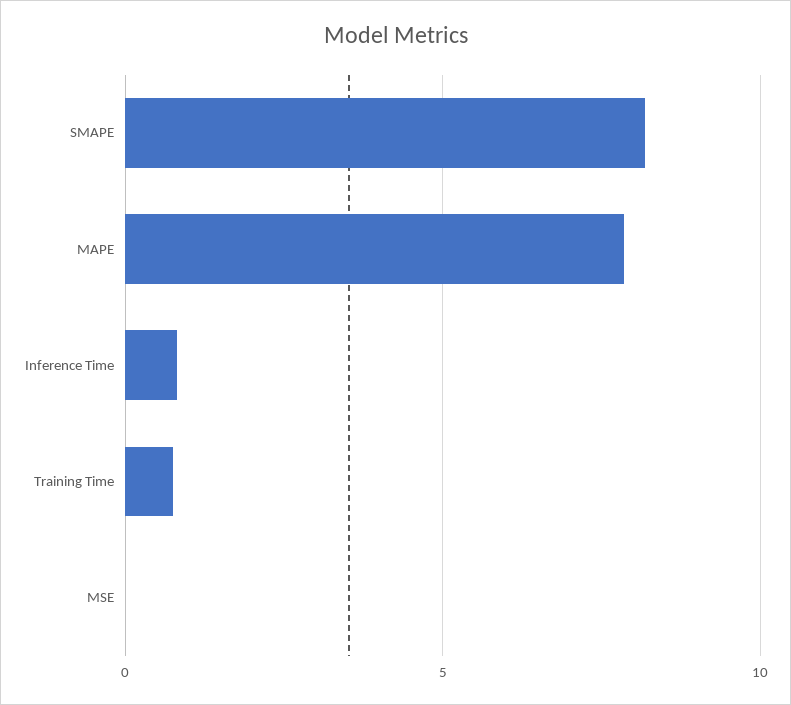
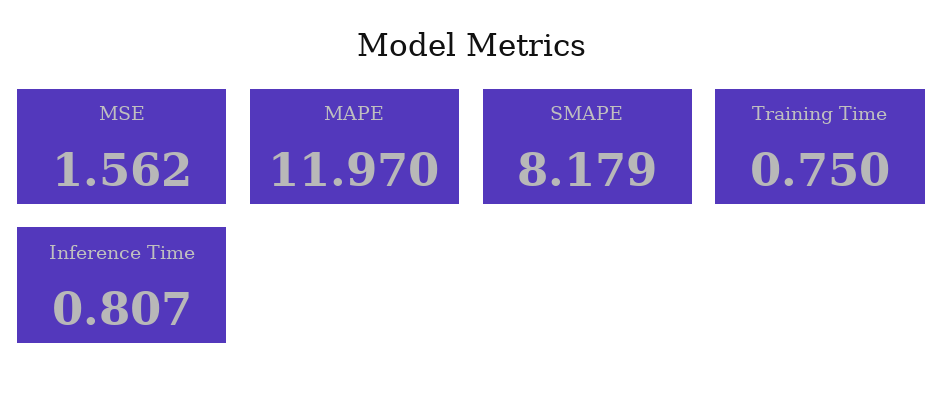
MAPE: 8 -> 11.97
MSE: 0 -> 1.562

